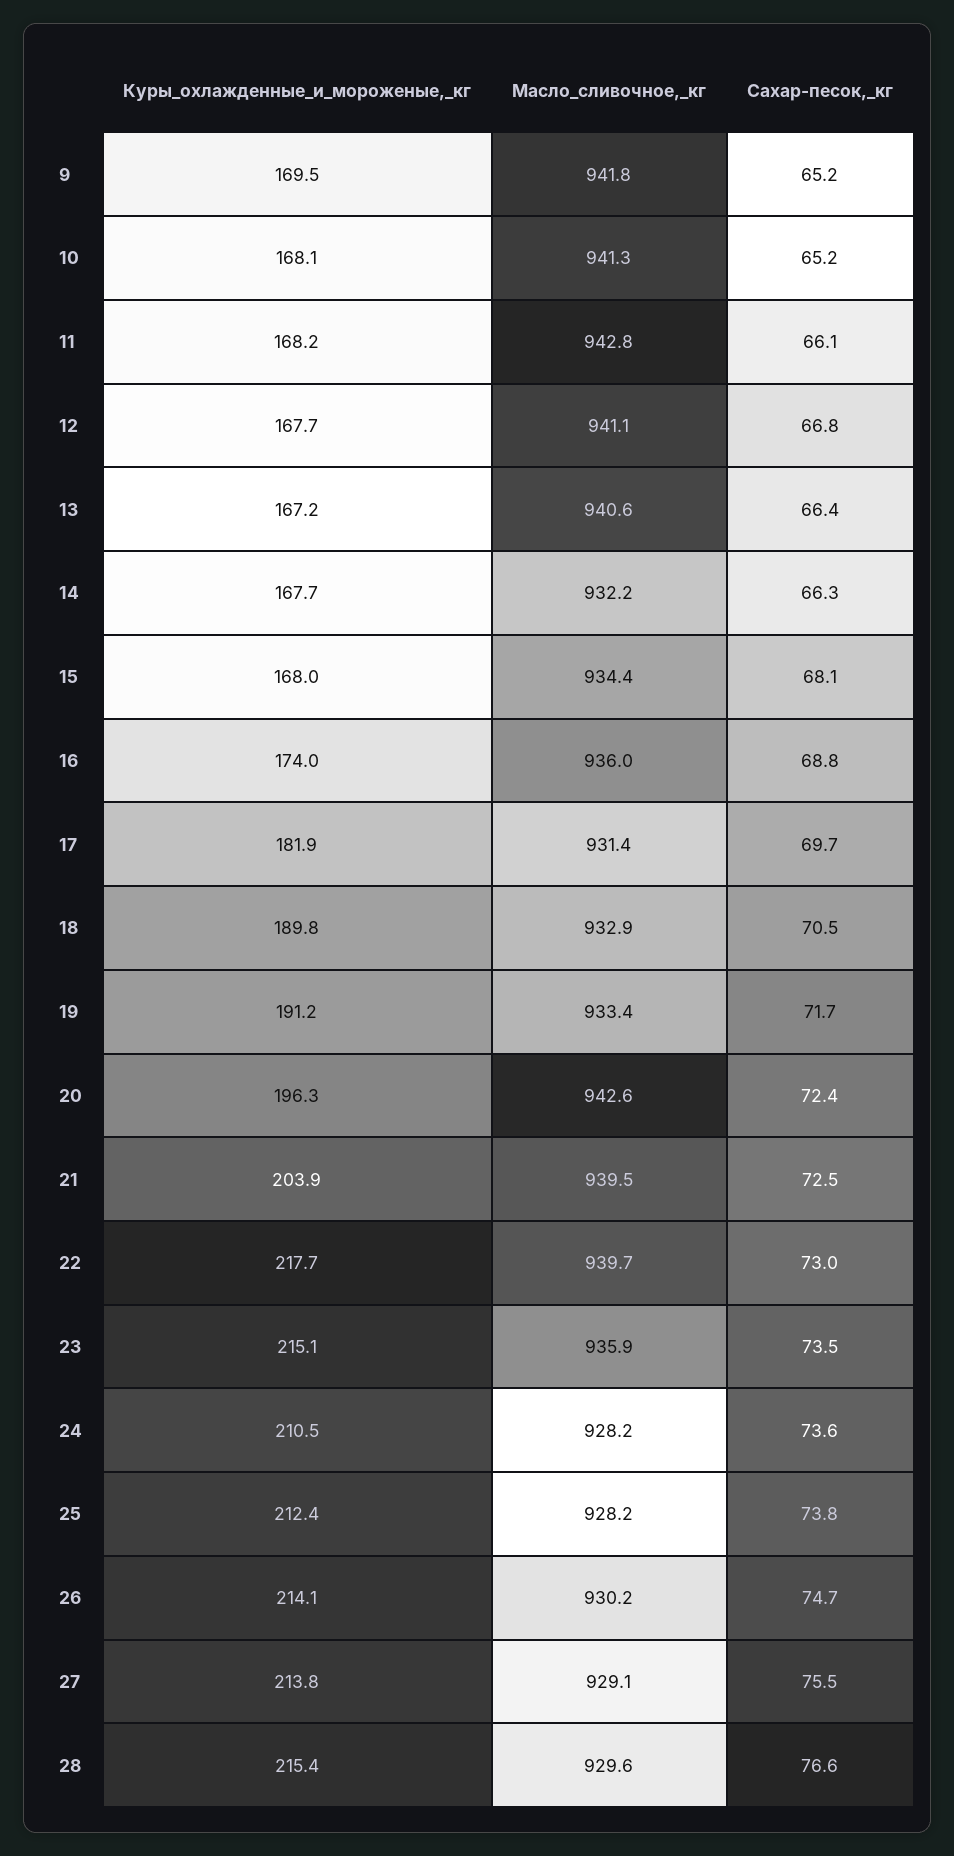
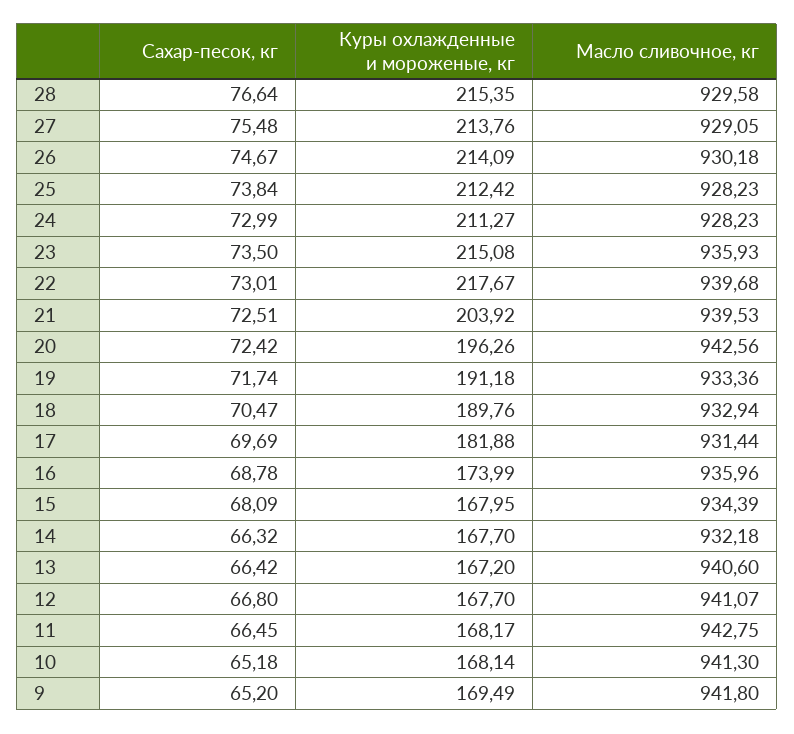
Сахар-песок,_кг, 11: 66.1 -> 66.45
Куры_охлажденные_и_мороженые,_кг, 24: 210.5 -> 211.27
Сахар-песок,_кг, 24: 73.6 -> 72.99

